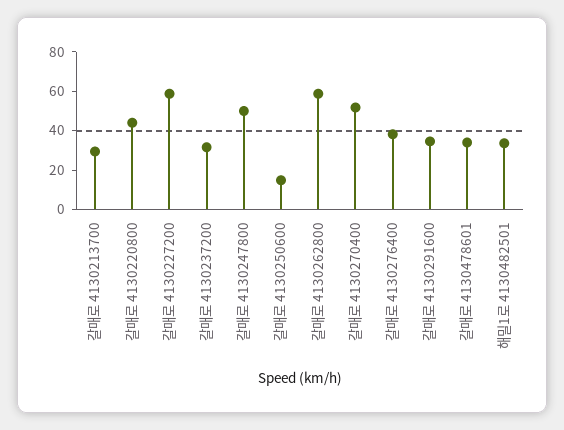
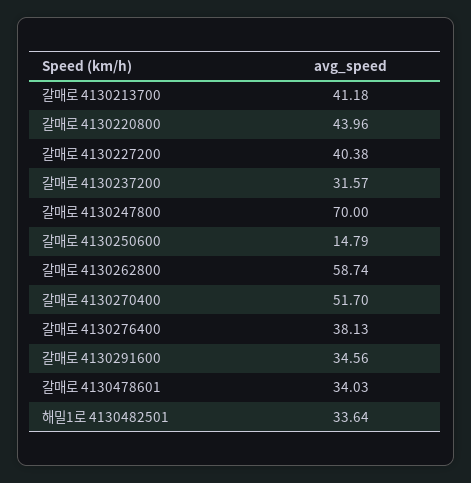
갈매로 4130213700: 30 -> 41.18
갈매로 4130227200: 60 -> 40.38
갈매로 4130247800: 50 -> 70

